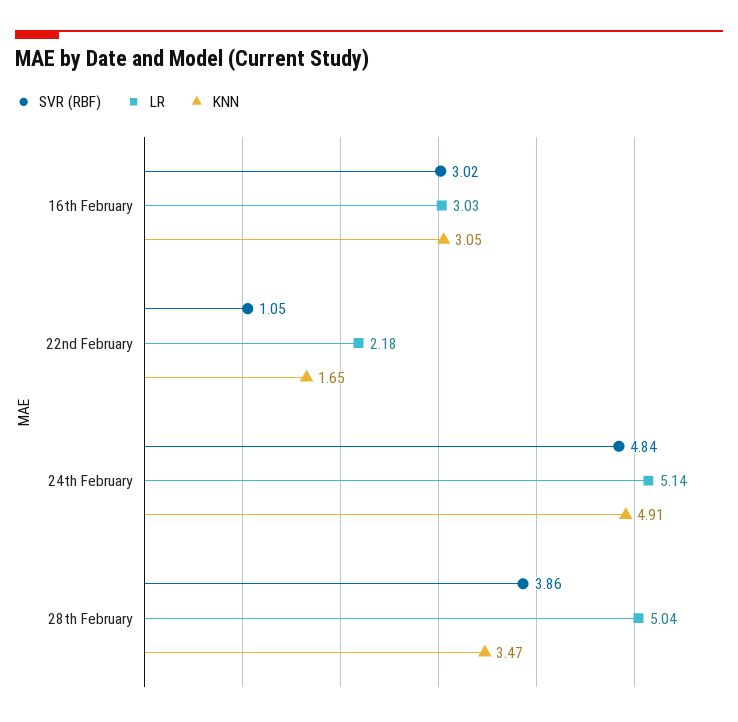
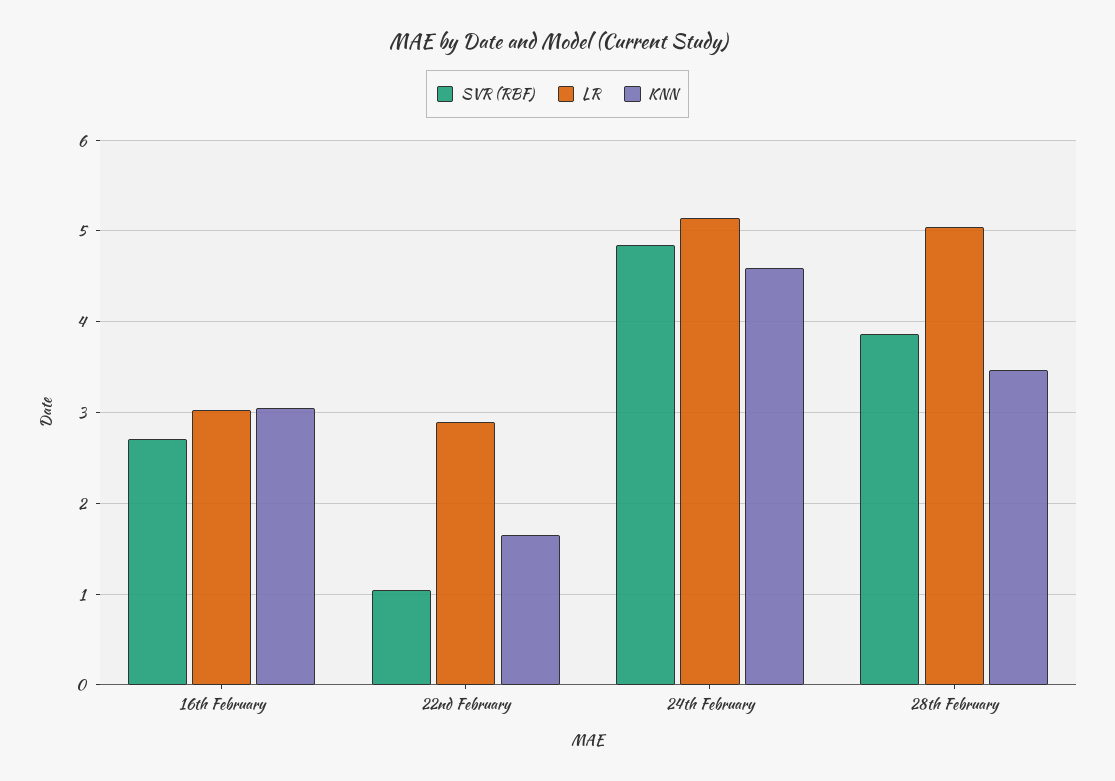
SVR (RBF), 16th February: 3.02 -> 2.7
LR, 22nd February: 2.18 -> 2.9
KNN, 24th February: 4.91 -> 4.6

